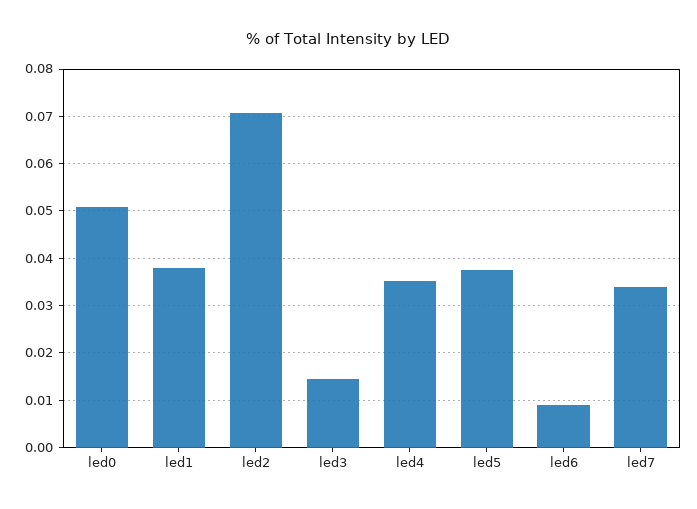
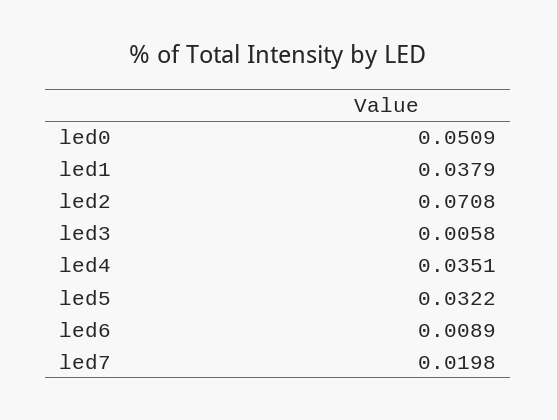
led3: 0.014 -> 0.0058
led5: 0.038 -> 0.0322
led7: 0.034 -> 0.0198

